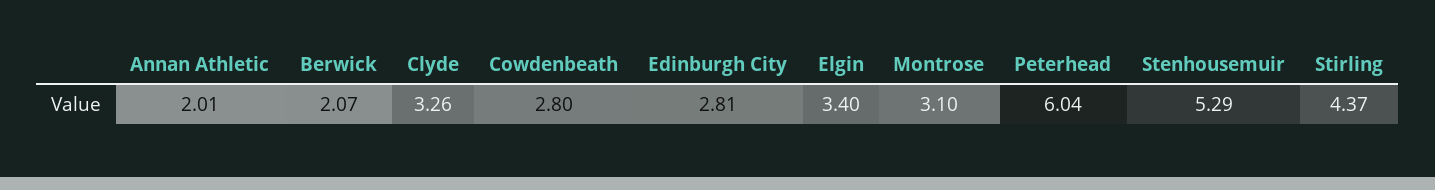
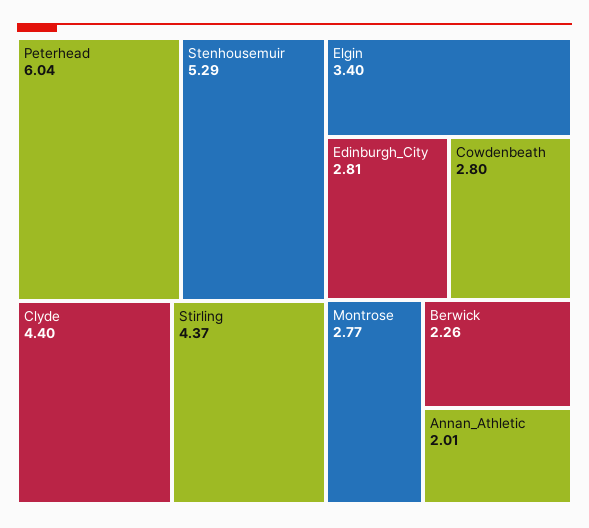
Berwick: 2.07 -> 2.26
Clyde: 3.26 -> 4.4
Montrose: 3.1 -> 2.77

